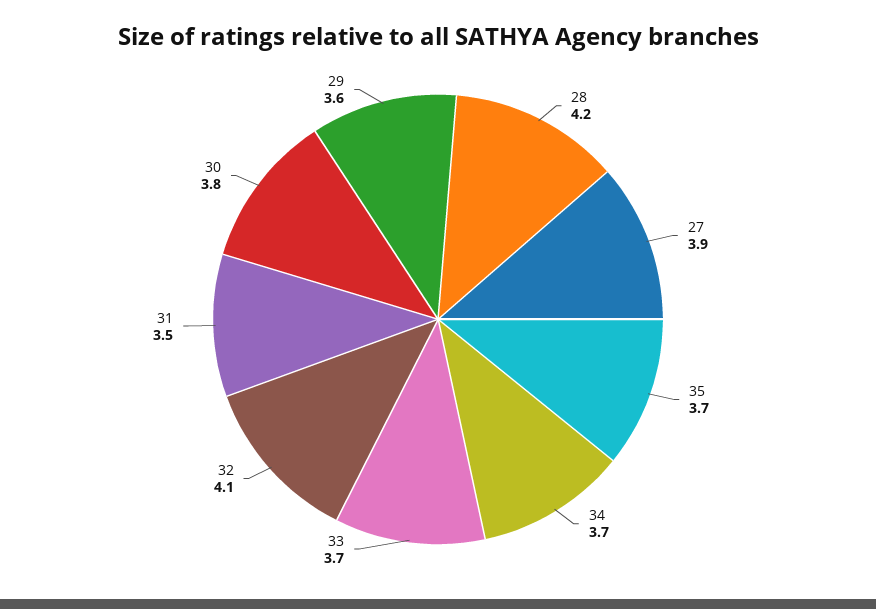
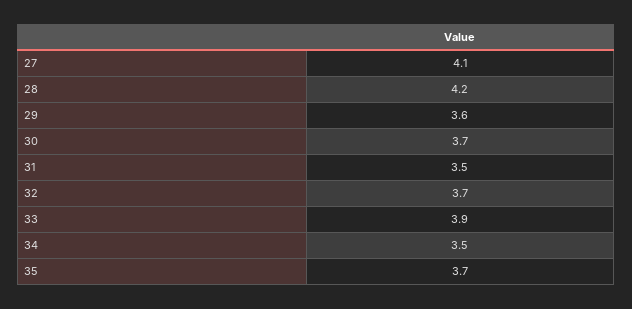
27: 3.9 -> 4.1
34: 3.7 -> 3.5
33: 3.7 -> 3.9
32: 4.1 -> 3.7
30: 3.8 -> 3.7

